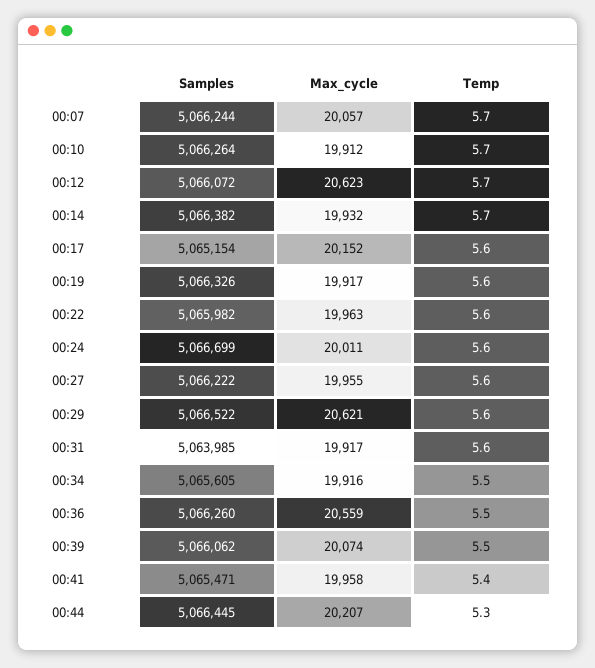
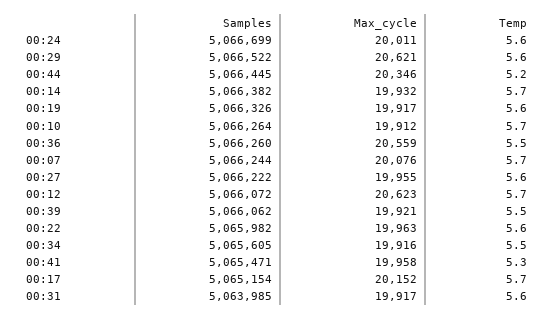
Max_cycle, 00:07: 20057 -> 20076
Temp, 00:17: 5.6 -> 5.7
Max_cycle, 00:39: 20074 -> 19921
Temp, 00:41: 5.4 -> 5.3
Max_cycle, 00:44: 20207 -> 20346
Temp, 00:44: 5.3 -> 5.2

